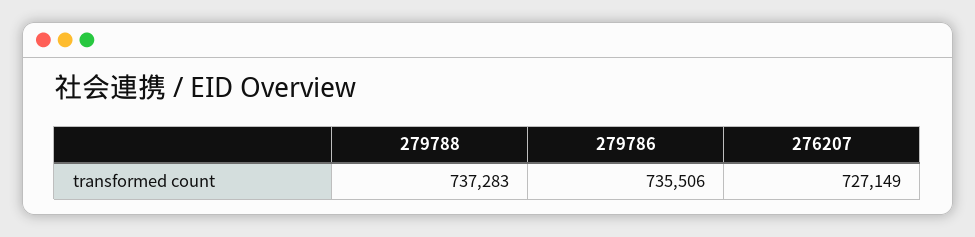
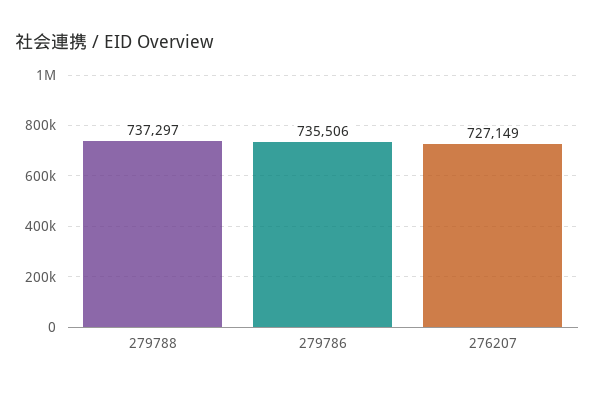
279788: 737283 -> 737297

